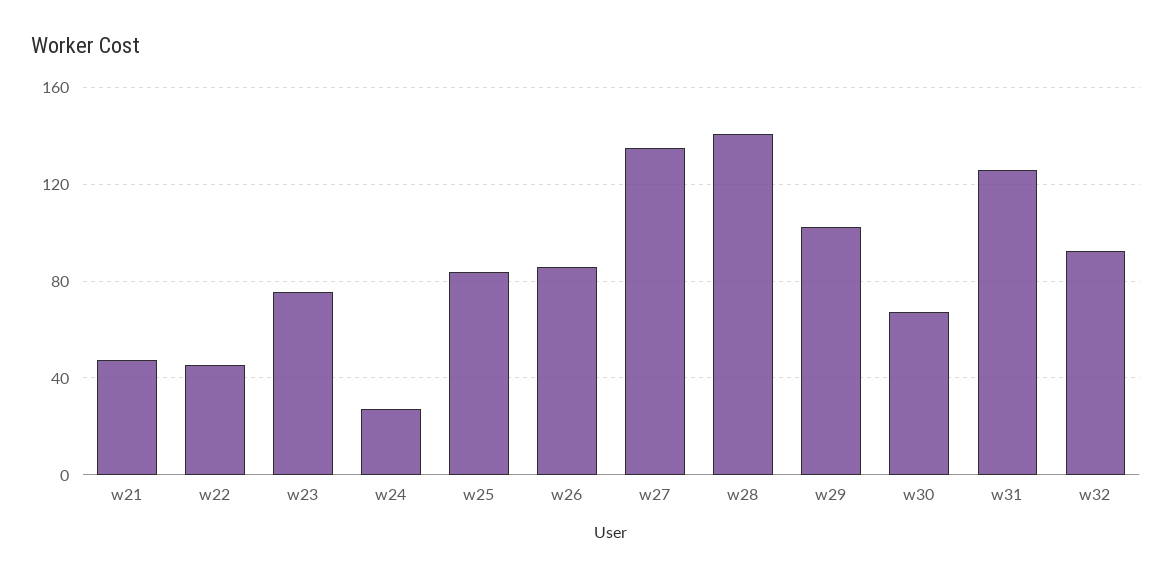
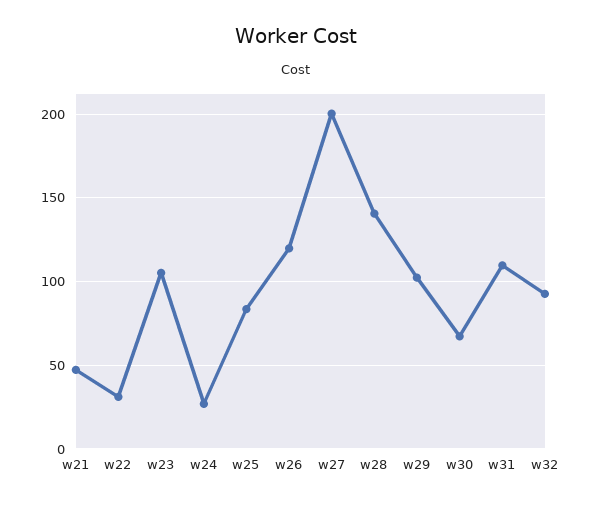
w22: 45 -> 30
w23: 75 -> 105
w26: 85 -> 120
w27: 135 -> 200
w31: 125 -> 110

